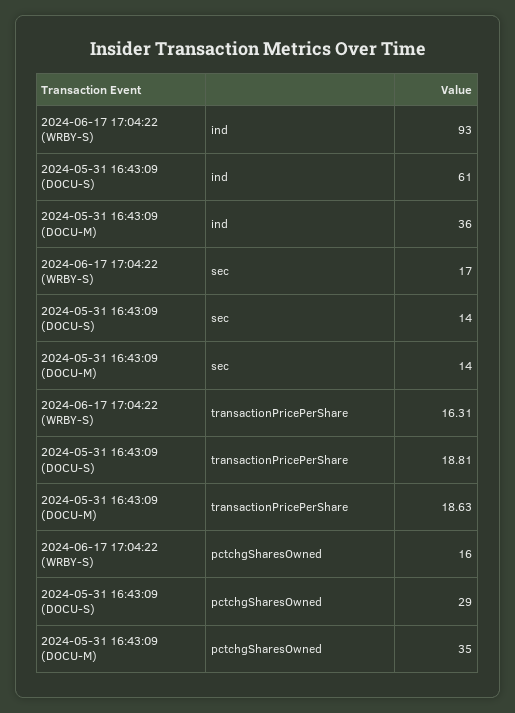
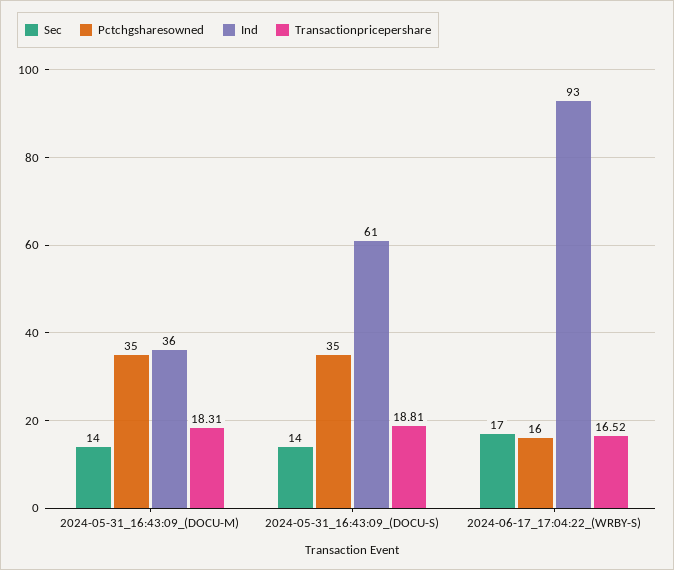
transactionPricePerShare, 2024-06-17 17:04:22 (WRBY-S): 16.31 -> 16.52
transactionPricePerShare, 2024-05-31 16:43:09 (DOCU-M): 18.63 -> 18.31
pctchgSharesOwned, 2024-05-31 16:43:09 (DOCU-S): 29 -> 35

